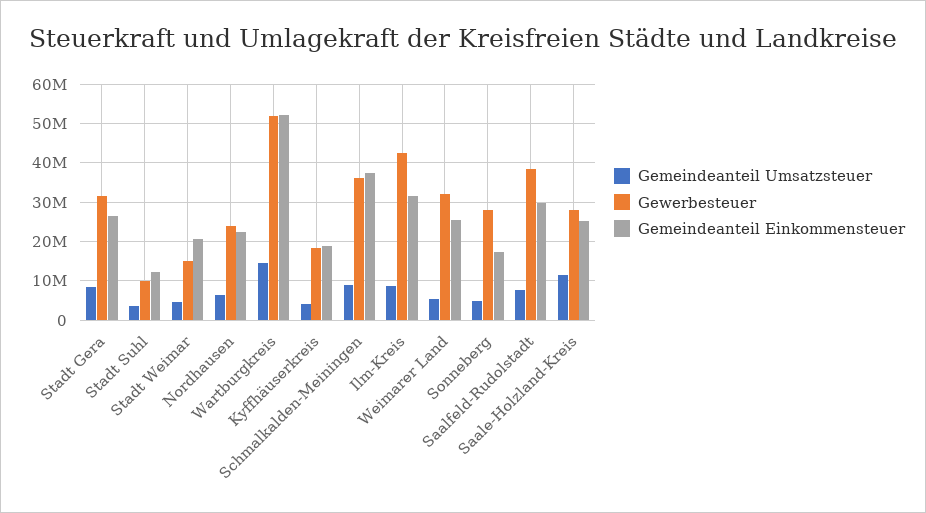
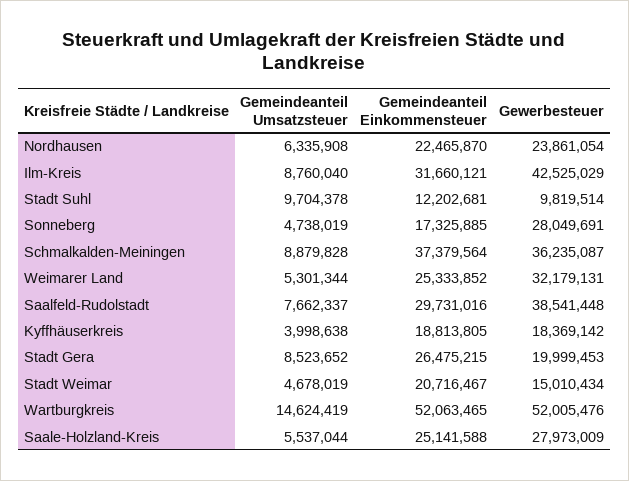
Gewerbesteuer, Stadt Gera: 32000000 -> 19999453
Gemeindeanteil Umsatzsteuer, Stadt Suhl: 4000000 -> 9704378
Gemeindeanteil Umsatzsteuer, Saale-Holzland-Kreis: 12000000 -> 5537044

